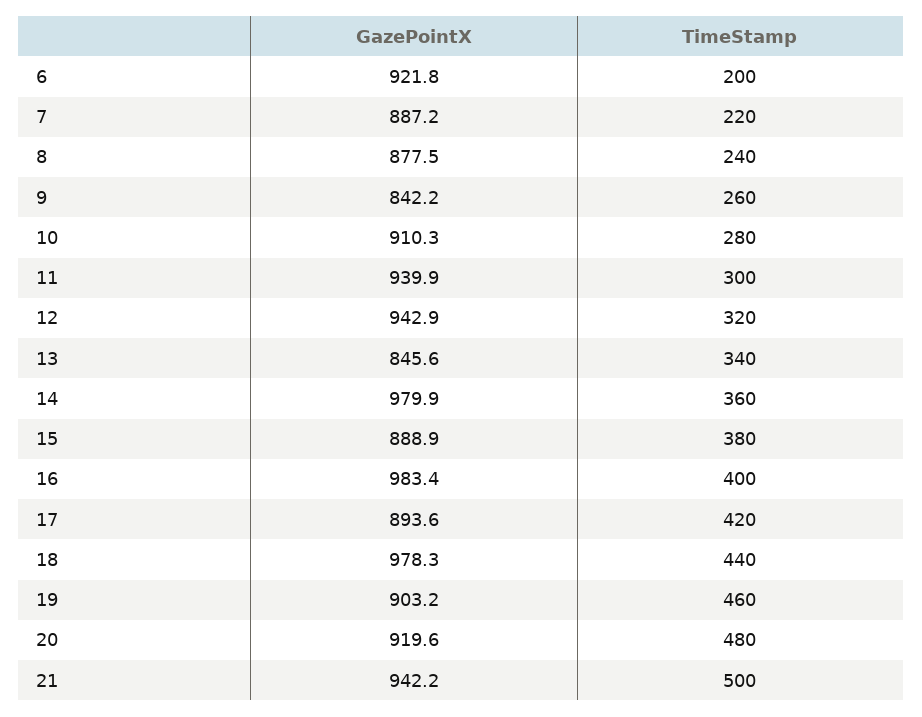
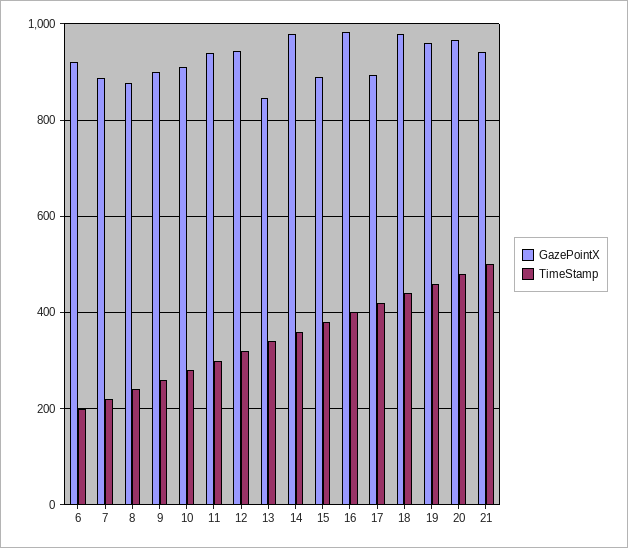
GazePointX, 9: 842.2 -> 900
GazePointX, 19: 903.2 -> 960
GazePointX, 20: 919.6 -> 960

